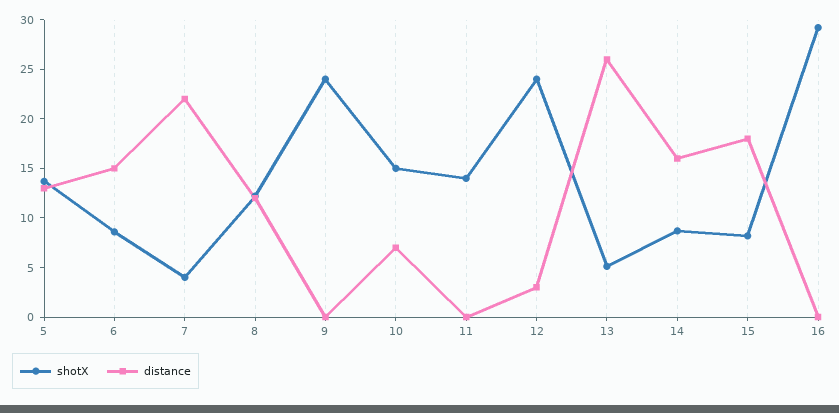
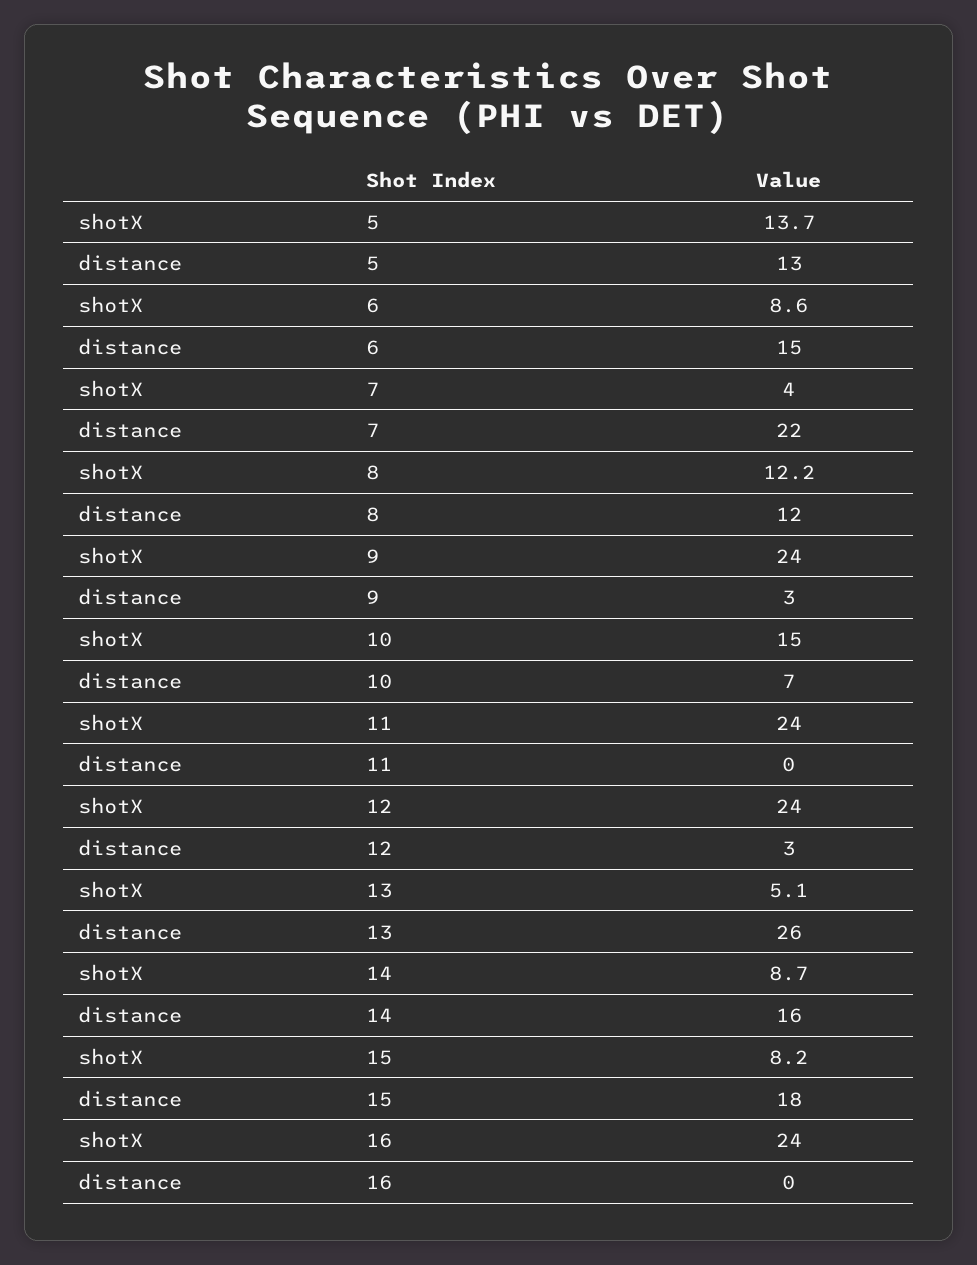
distance, 9: 0 -> 3
shotX, 11: 14 -> 24
shotX, 16: 29 -> 24

